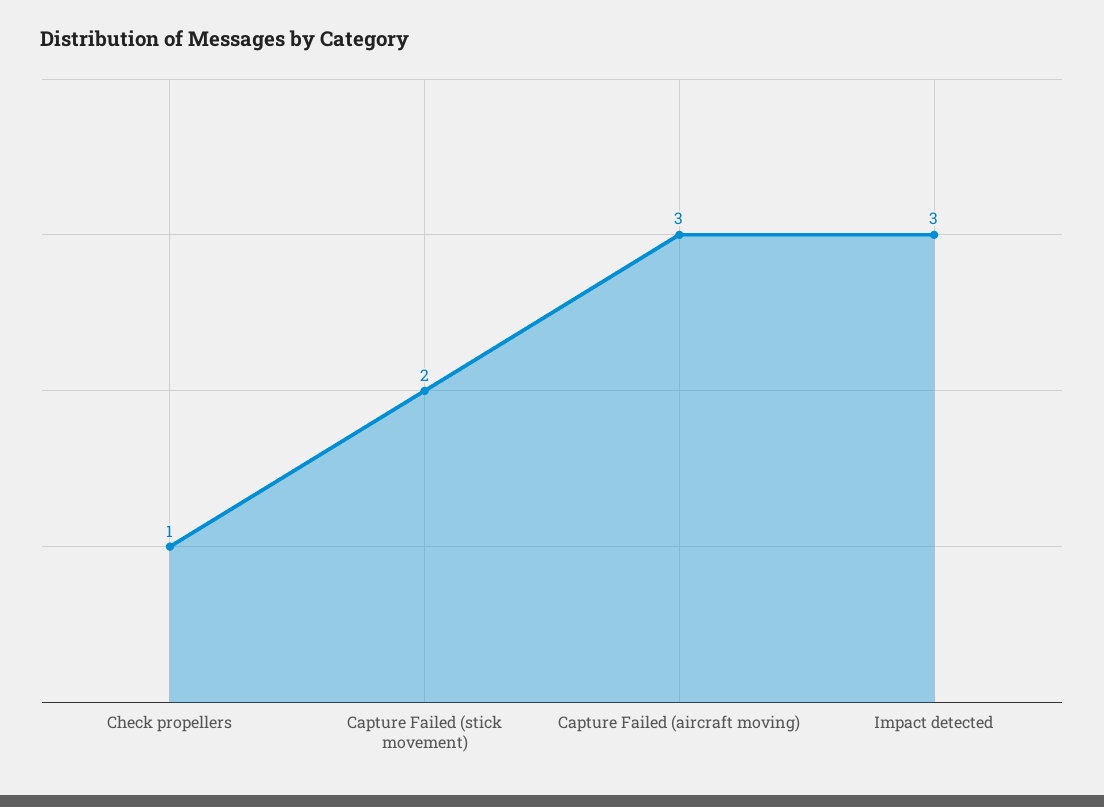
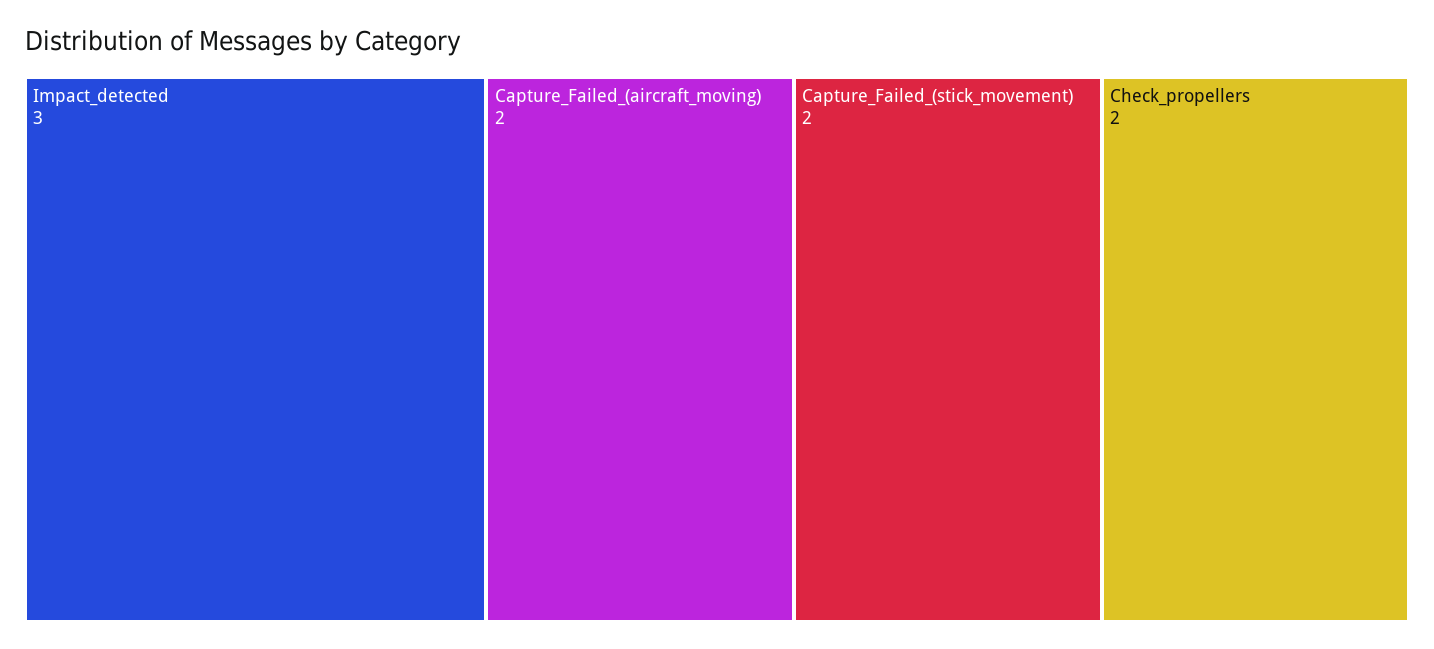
Check propellers: 1 -> 2
Capture Failed (aircraft moving): 3 -> 2

